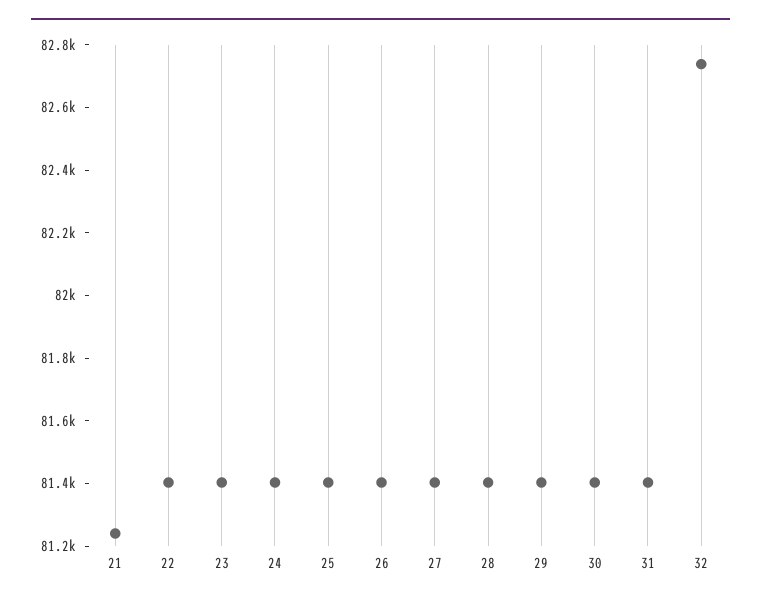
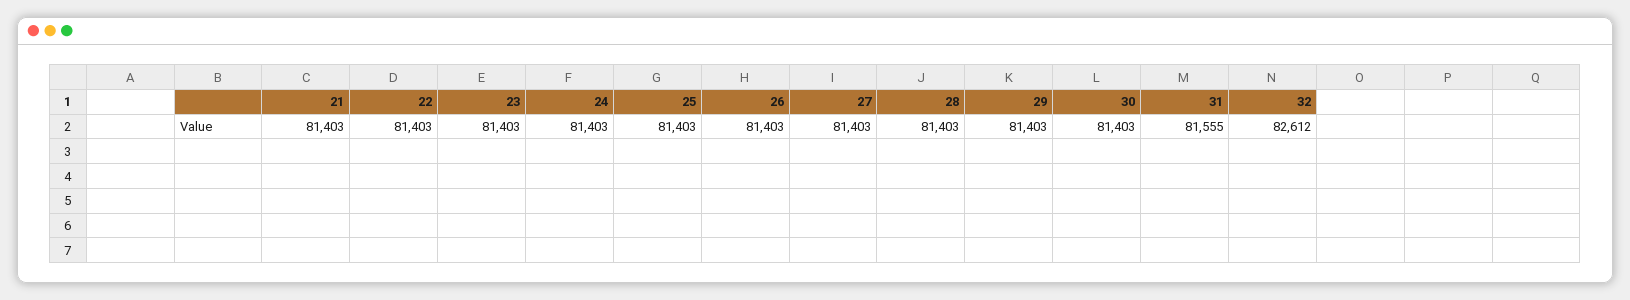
21: 81250 -> 81403
31: 81400 -> 81555
32: 82750 -> 82612

